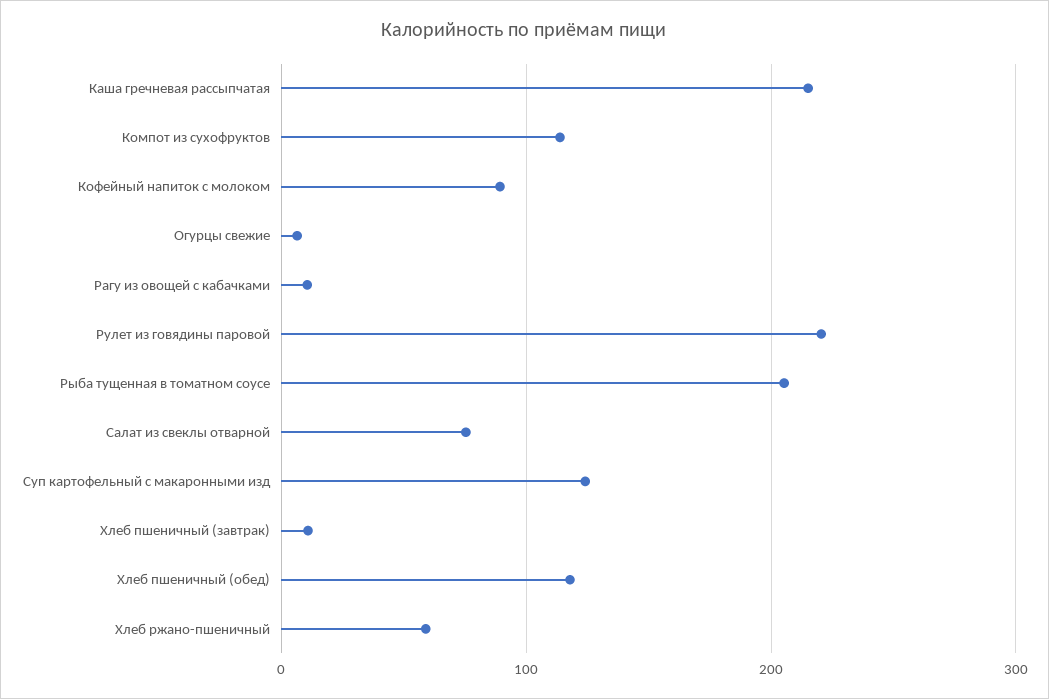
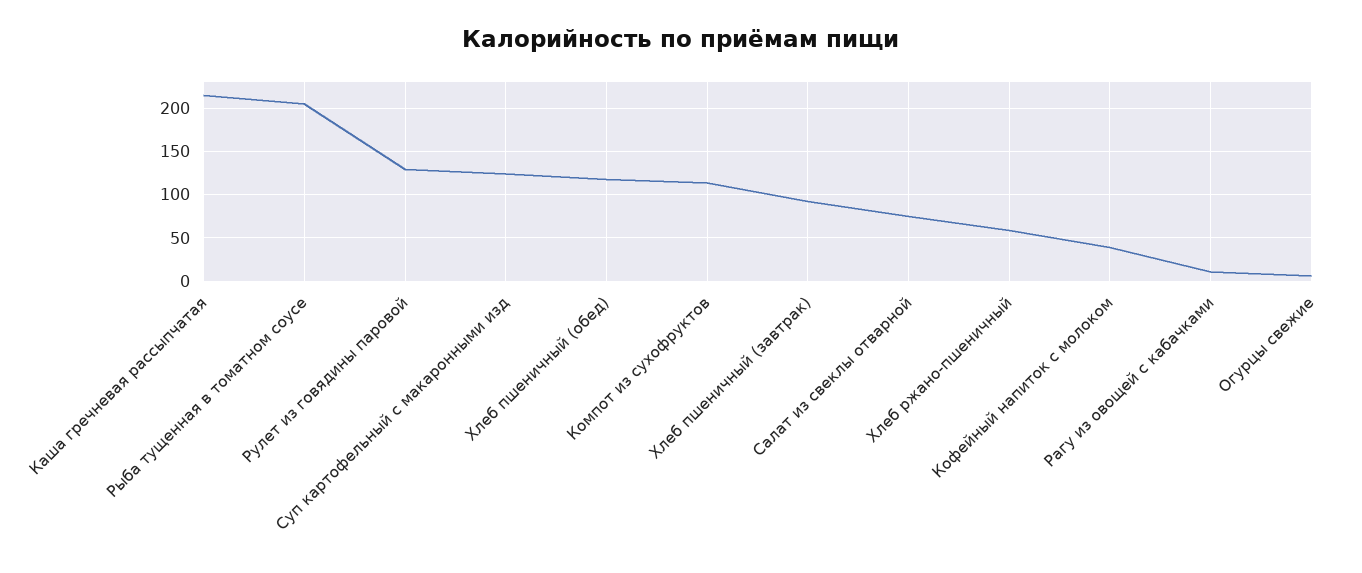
Кофейный напиток с молоком: 90 -> 40
Рулет из говядины паровой: 220 -> 130
Хлеб пшеничный (завтрак): 10 -> 90

